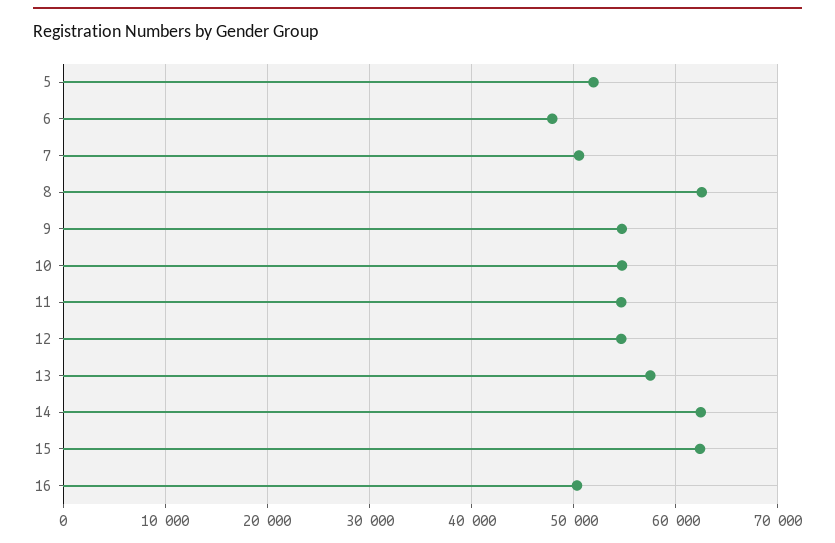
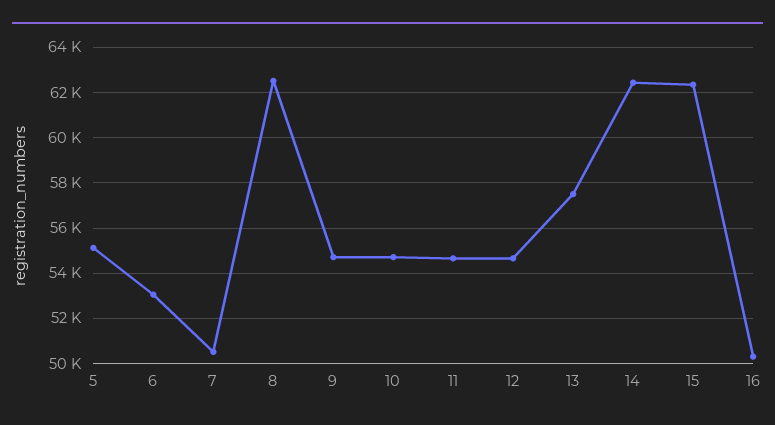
5: 52000 -> 55000
6: 48000 -> 53000

